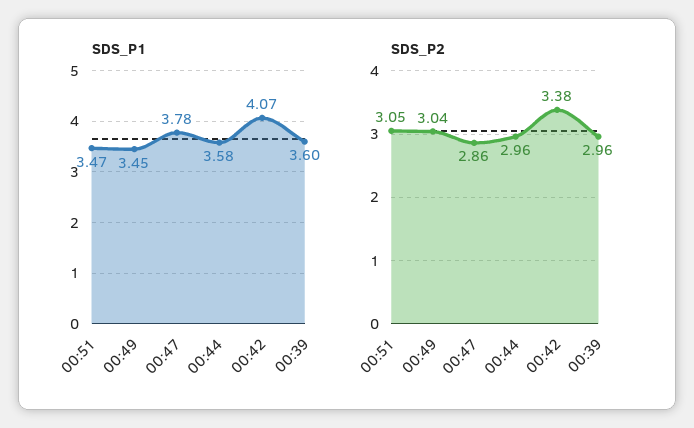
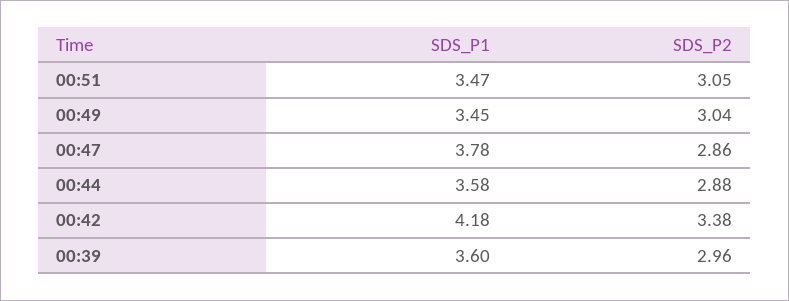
SDS_P1, 00:42: 4.07 -> 4.18
SDS_P2, 00:44: 2.96 -> 2.88

